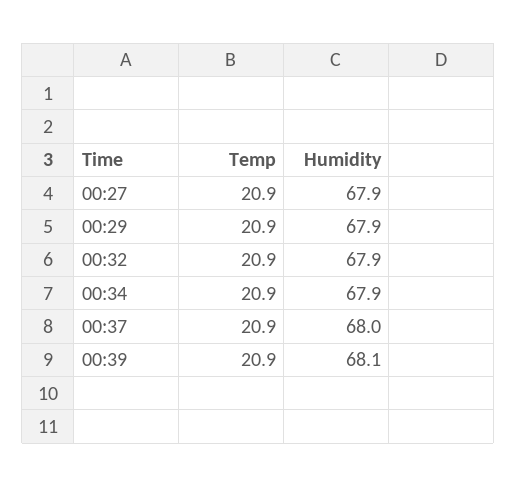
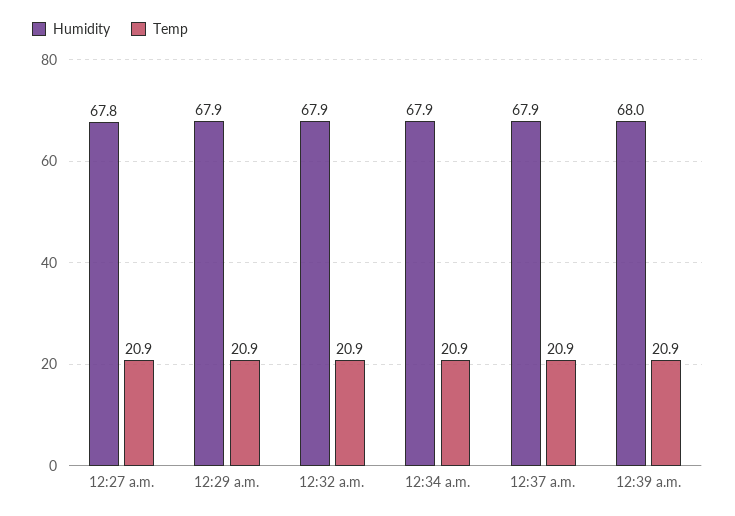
Humidity, 00:27: 67.9 -> 67.8
Humidity, 00:37: 68 -> 67.9
Humidity, 00:39: 68.1 -> 68

